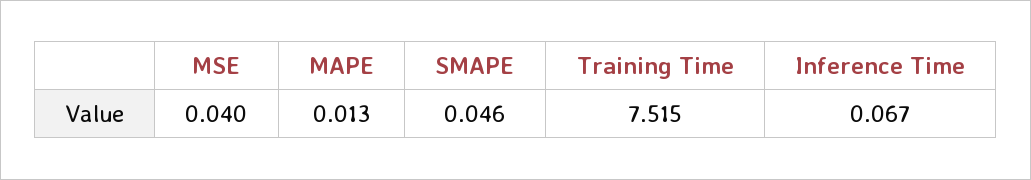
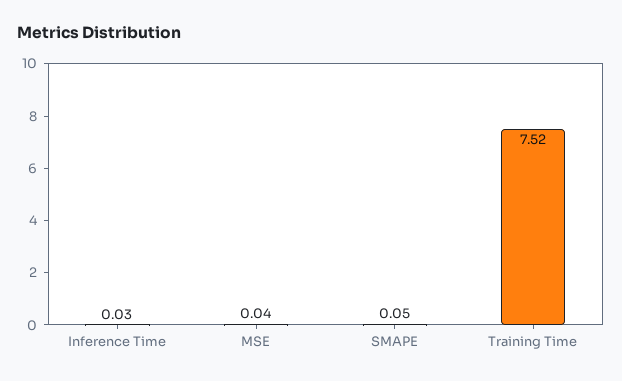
MAPE: 0.013 -> none
Inference Time: 0.067 -> 0.03

